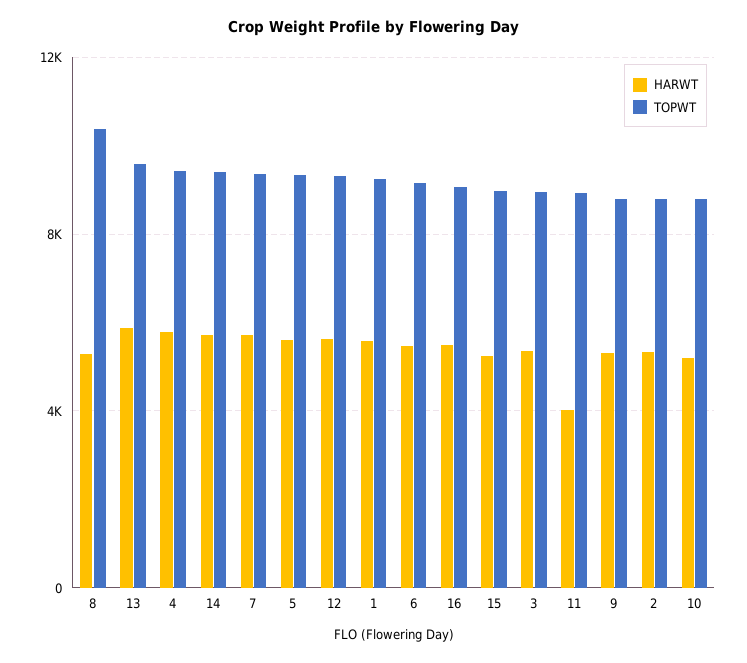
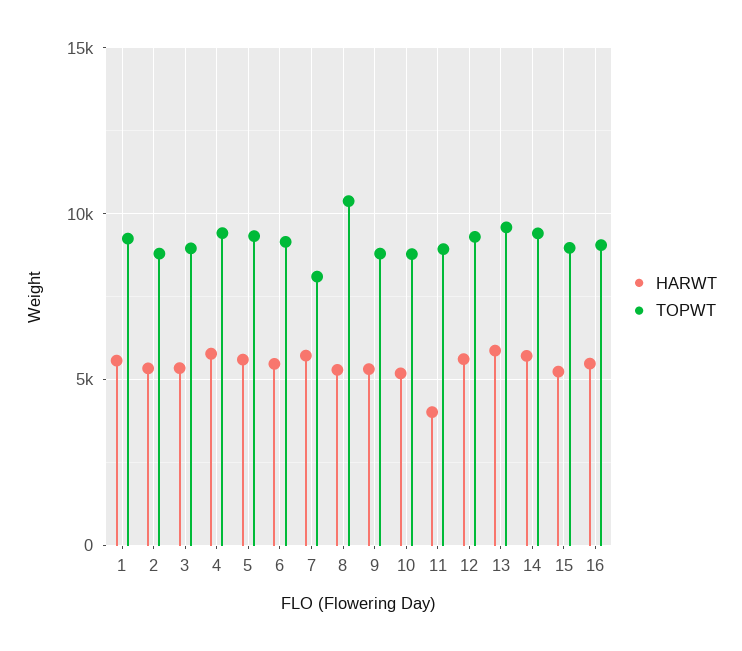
TOPWT, 7: 9500 -> 8000

